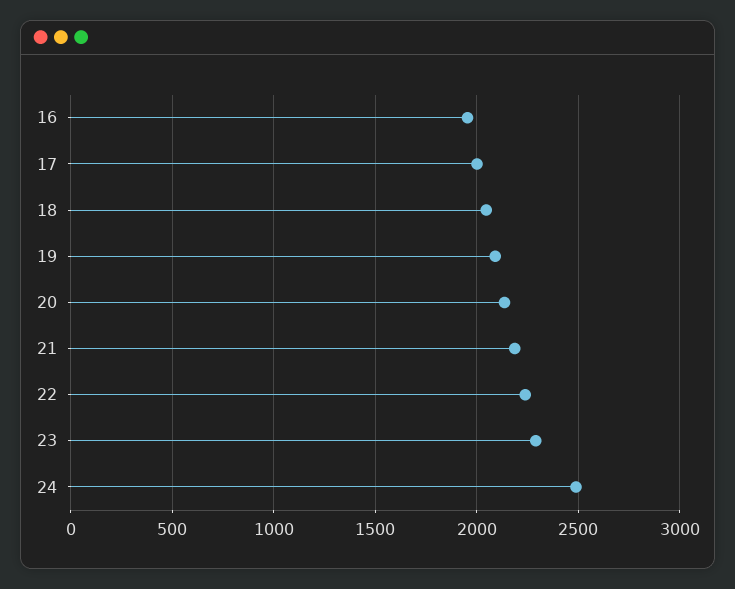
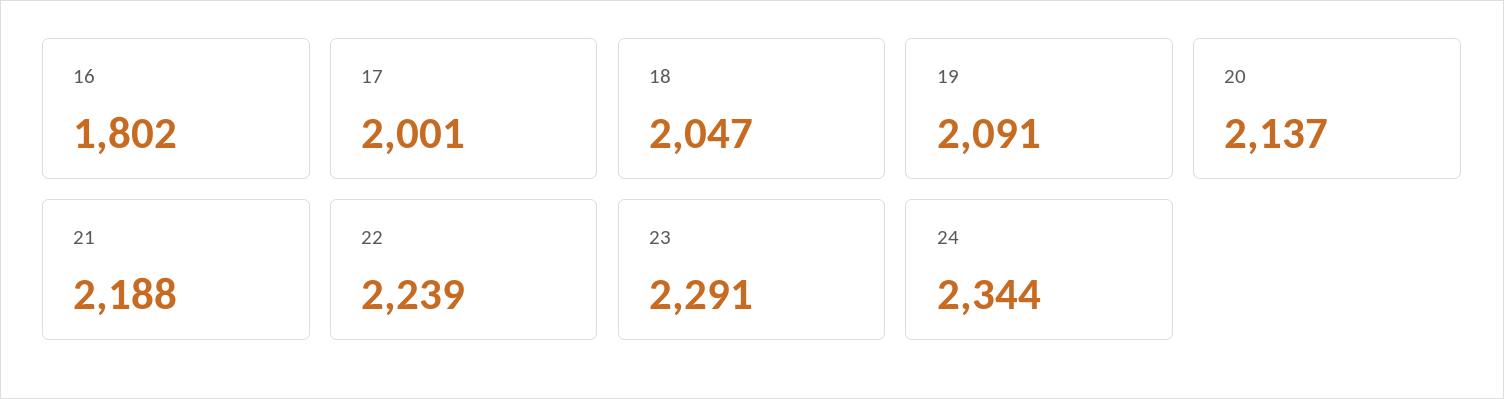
16: 1950 -> 1802
24: 2500 -> 2344

